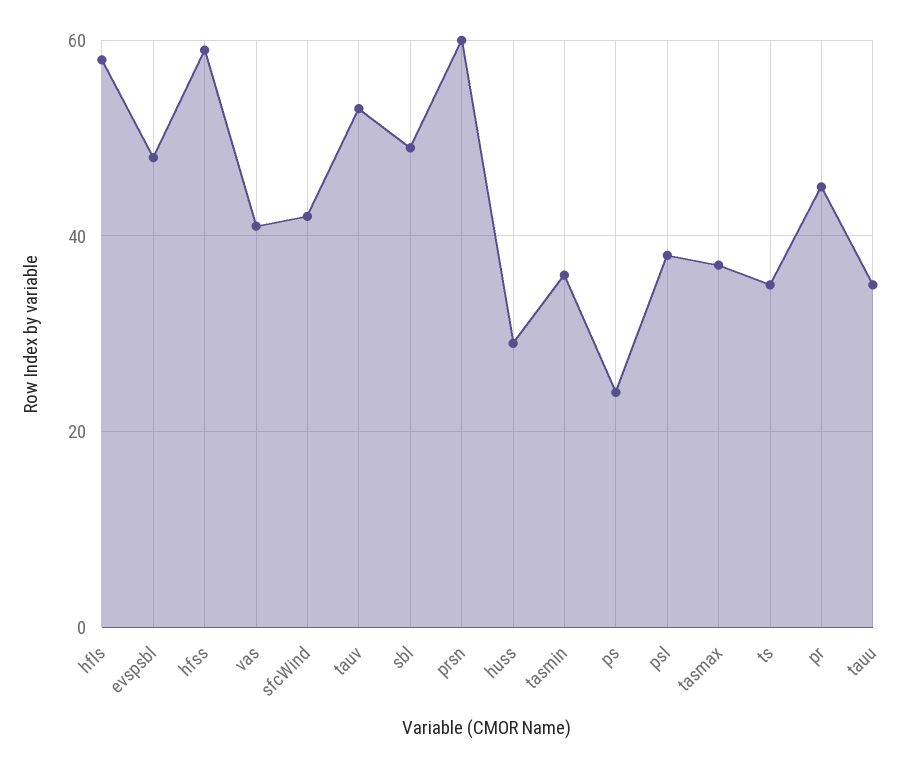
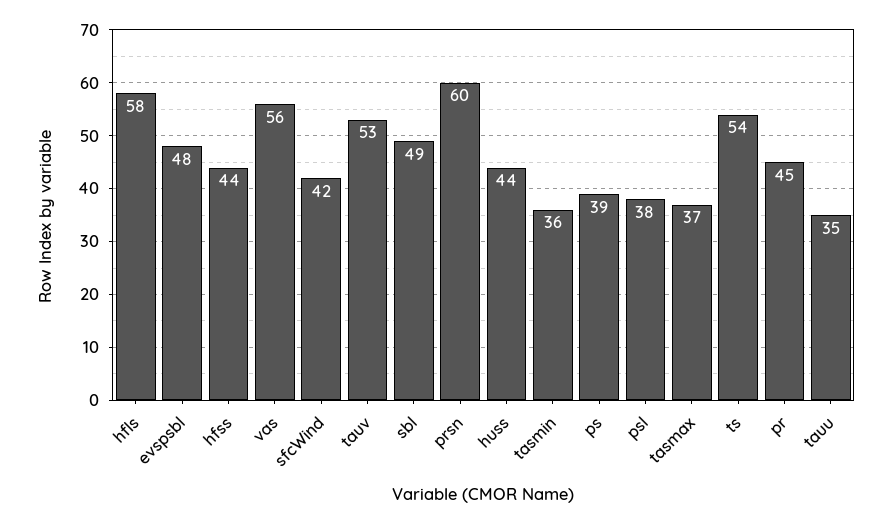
hfss: 60 -> 44
vas: 40 -> 56
huss: 30 -> 44
ps: 25 -> 39
ts: 35 -> 54

